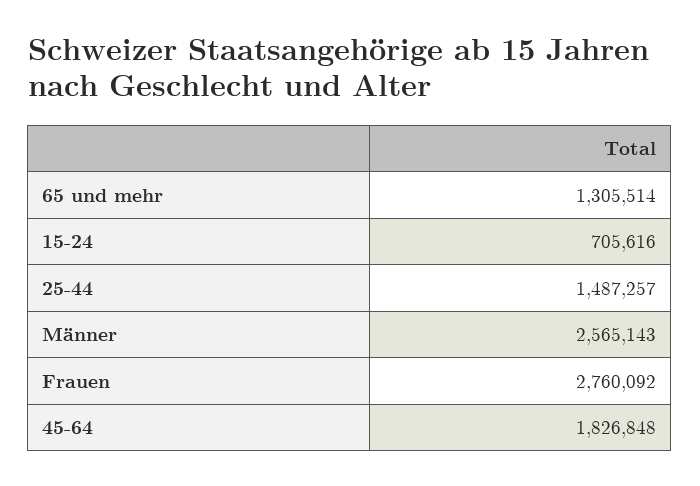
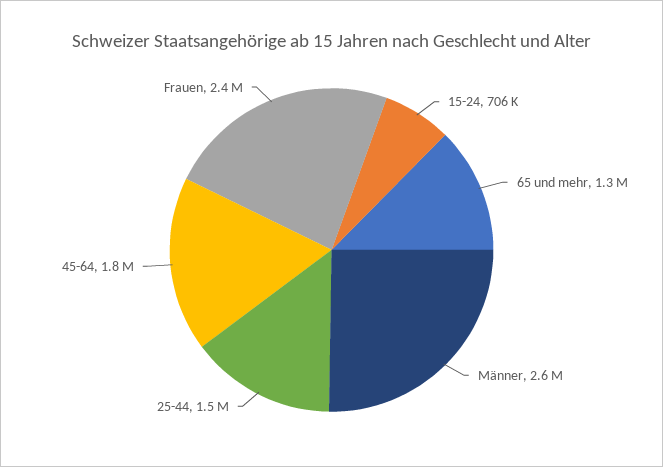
Frauen: 2760092 -> 2400000

